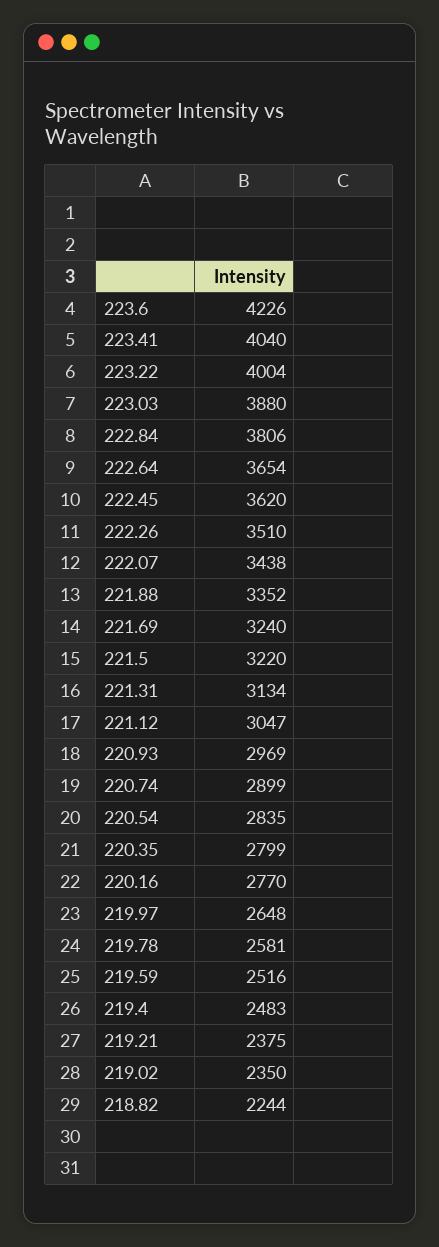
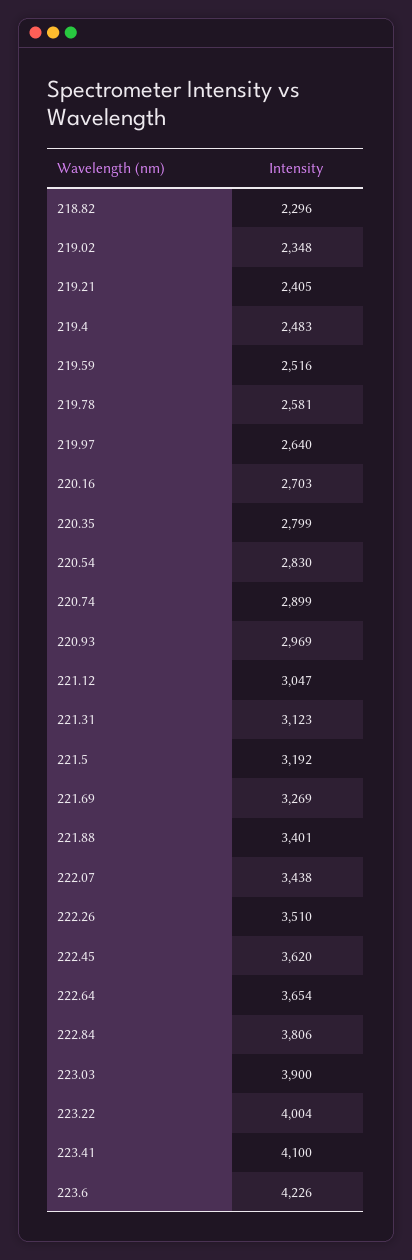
223.41: 4040 -> 4100
223.03: 3880 -> 3900
221.88: 3352 -> 3401
221.69: 3240 -> 3269
221.5: 3220 -> 3192
221.31: 3134 -> 3123
220.54: 2835 -> 2830
220.16: 2770 -> 2703
219.97: 2648 -> 2640
219.21: 2375 -> 2405
219.02: 2350 -> 2348
218.82: 2244 -> 2296

